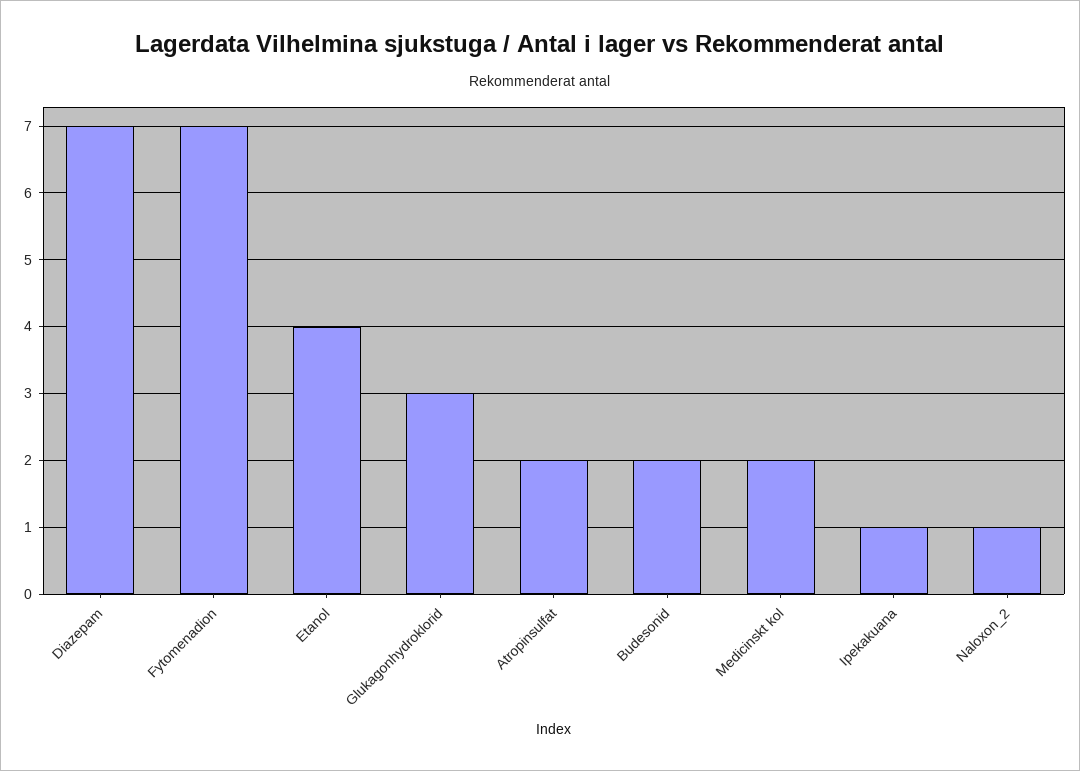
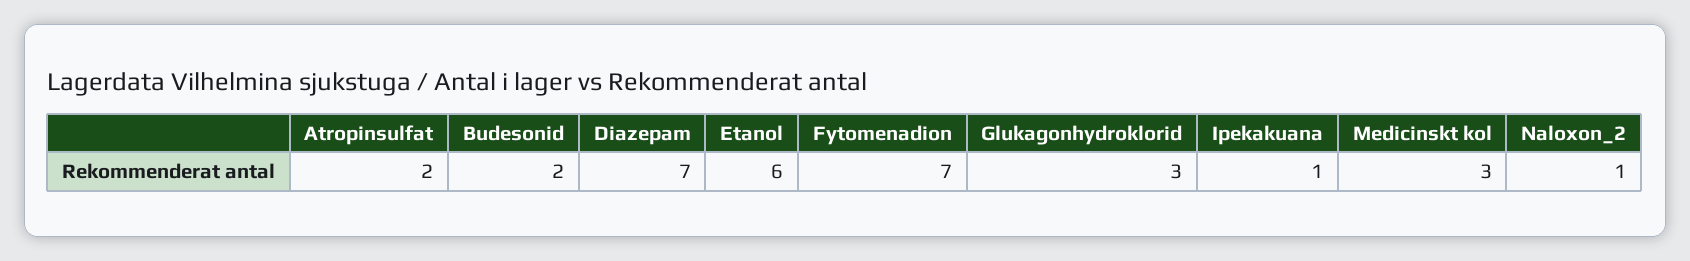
Etanol: 4 -> 6
Medicinskt kol: 2 -> 3

